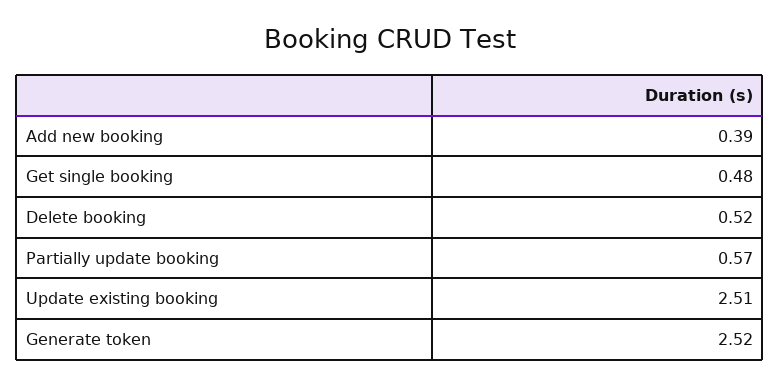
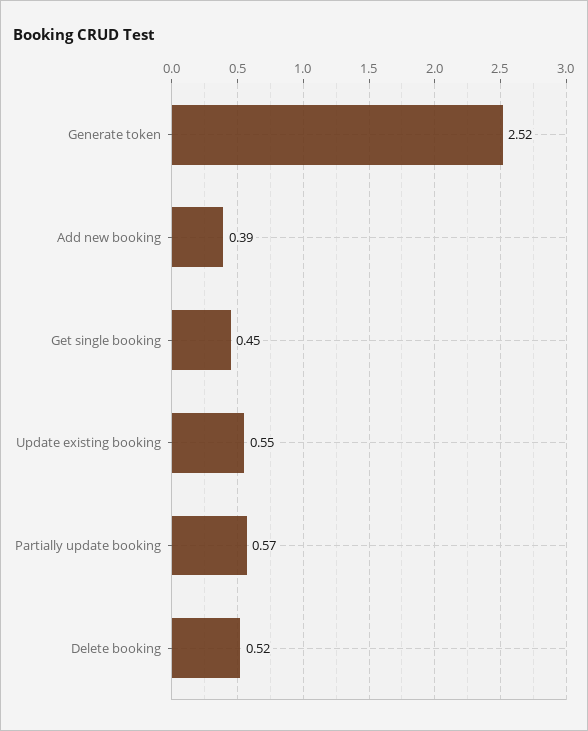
Get single booking: 0.48 -> 0.45
Update existing booking: 2.51 -> 0.55

